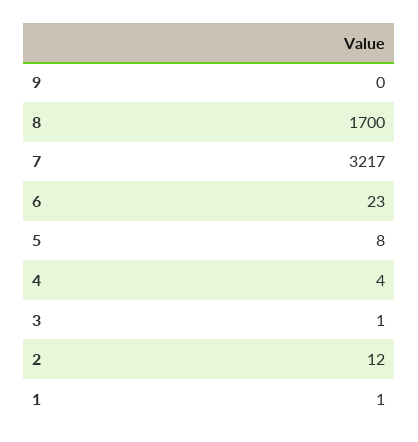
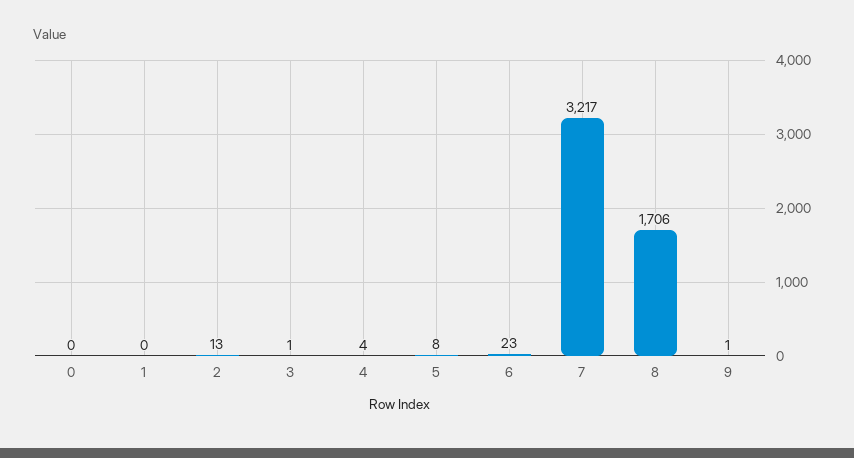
9: 0 -> 1
8: 1700 -> 1706
2: 12 -> 13
1: 1 -> 0
0: none -> 0

